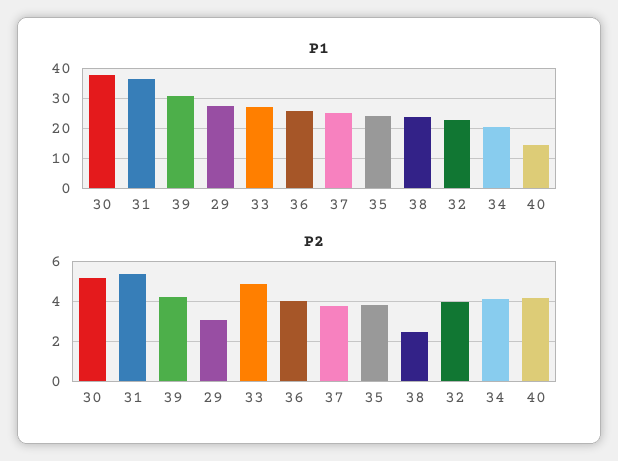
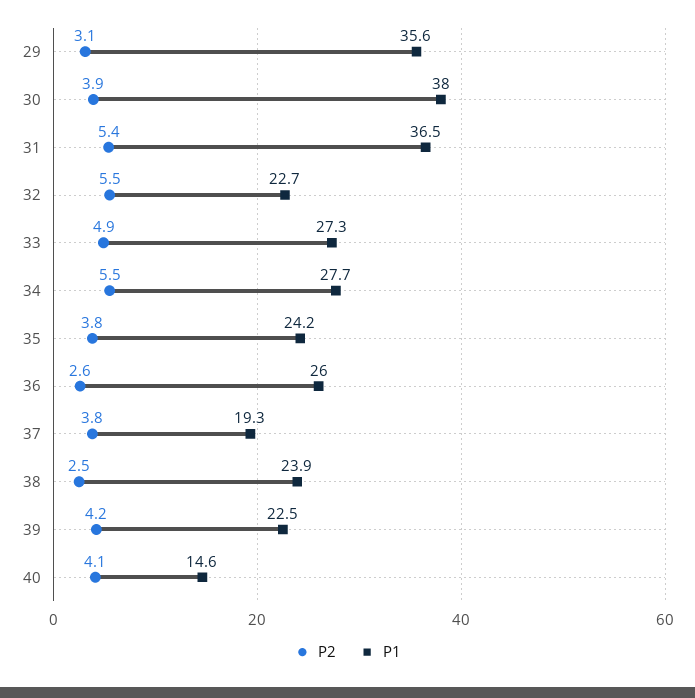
P1, 39: 30 -> 22.5
P1, 29: 27.5 -> 35.6
P1, 37: 25 -> 19.3
P1, 34: 20 -> 27.7
P2, 30: 5 -> 3.9
P2, 36: 4 -> 2.6
P2, 32: 4 -> 5.5
P2, 34: 4 -> 5.5

